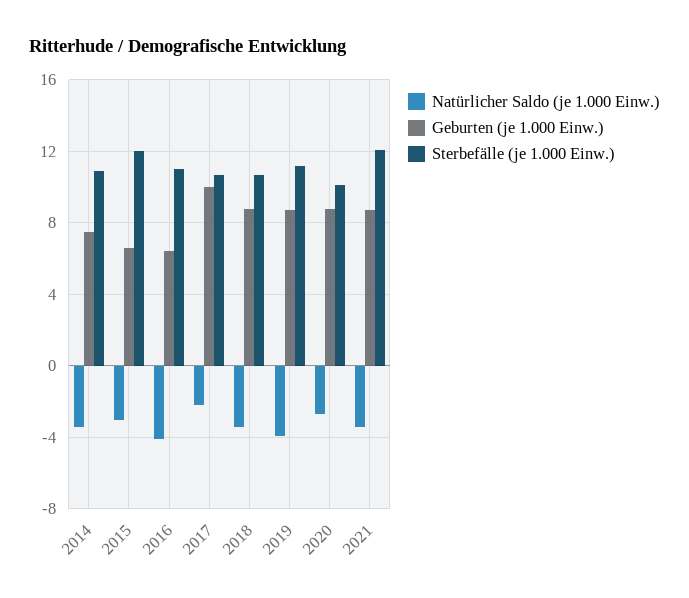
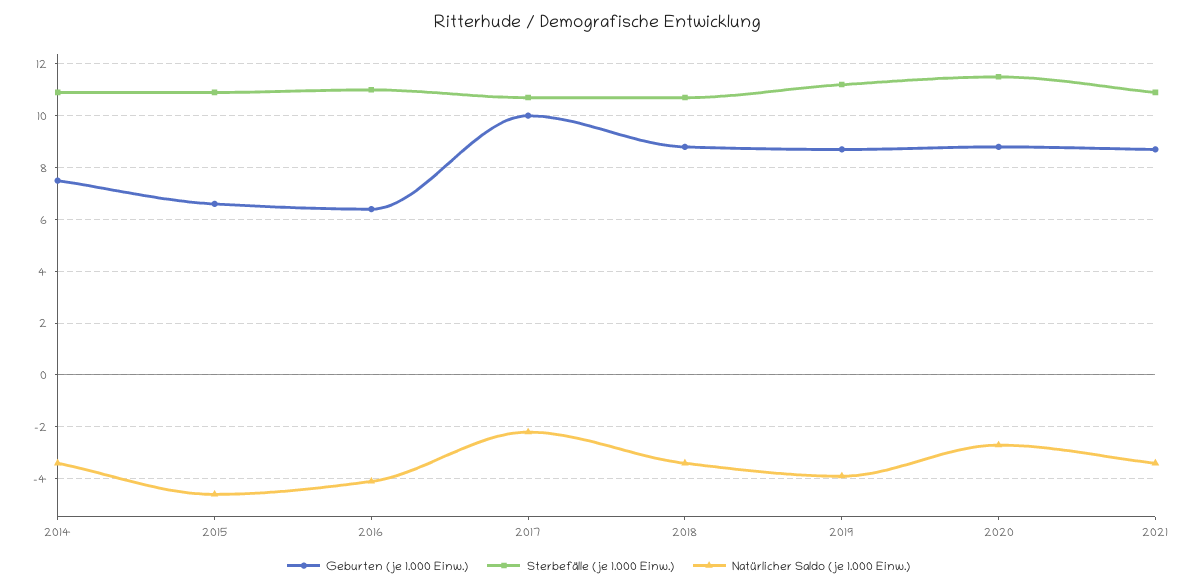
Natürlicher Saldo (je 1.000 Einw.), 2015: -3 -> -4.5
Sterbefälle (je 1.000 Einw.), 2015: 12 -> 11
Sterbefälle (je 1.000 Einw.), 2020: 10 -> 11.5
Sterbefälle (je 1.000 Einw.), 2021: 12 -> 11

